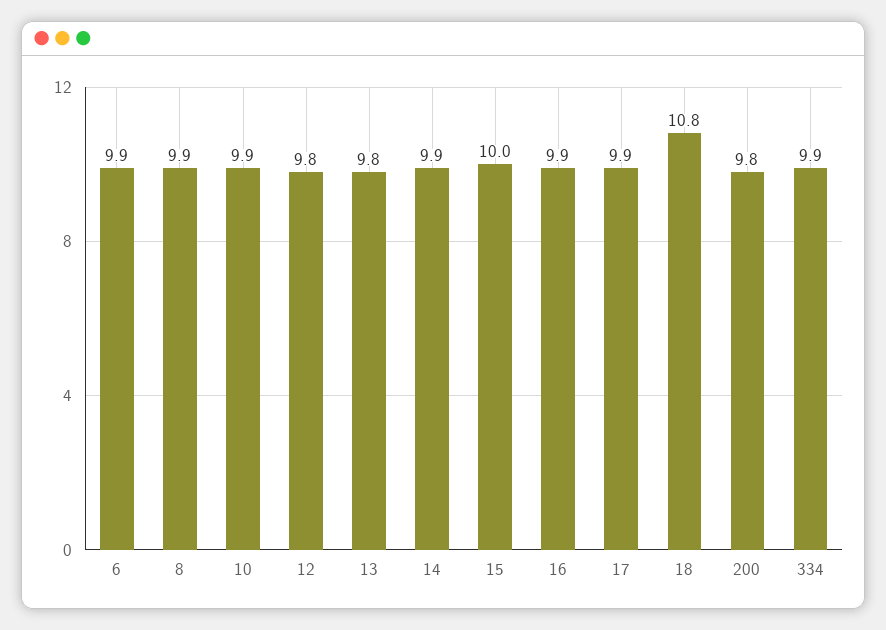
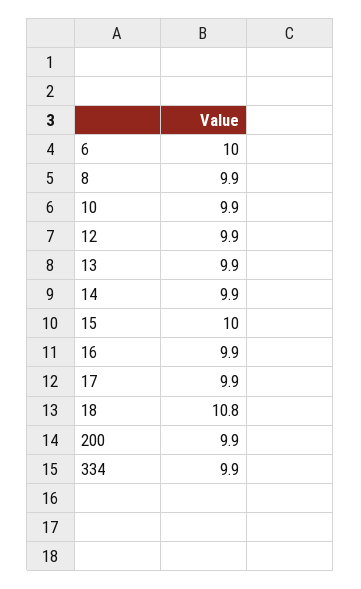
6: 9.9 -> 10
12: 9.8 -> 9.9
13: 9.8 -> 9.9
200: 9.8 -> 9.9

